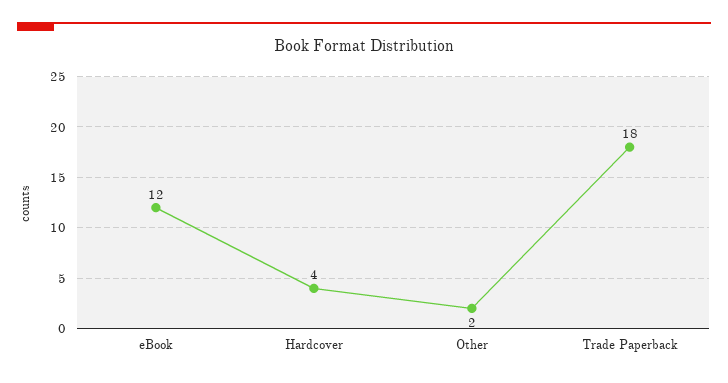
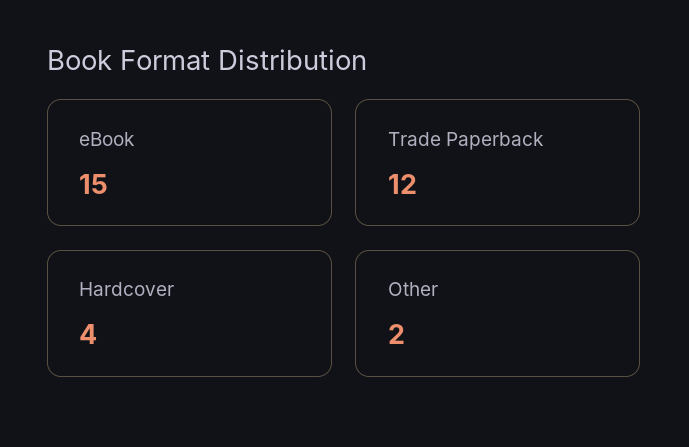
eBook: 12 -> 15
Trade Paperback: 18 -> 12

